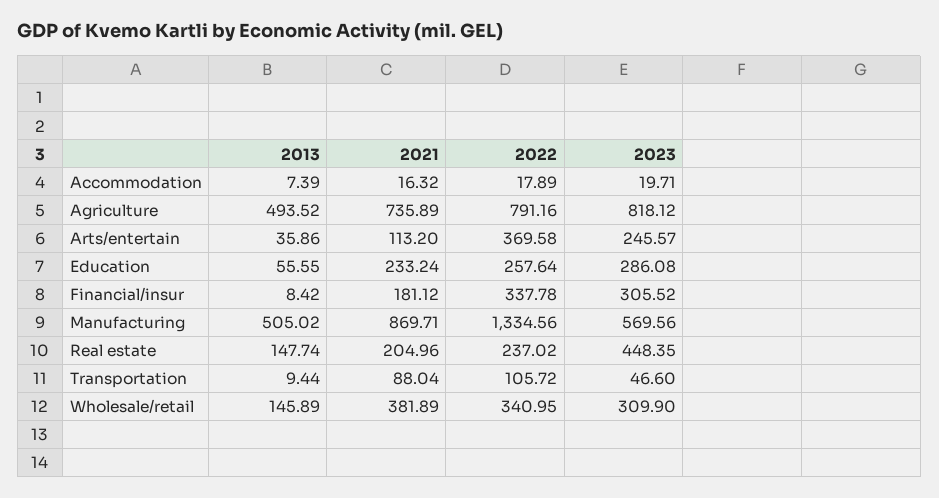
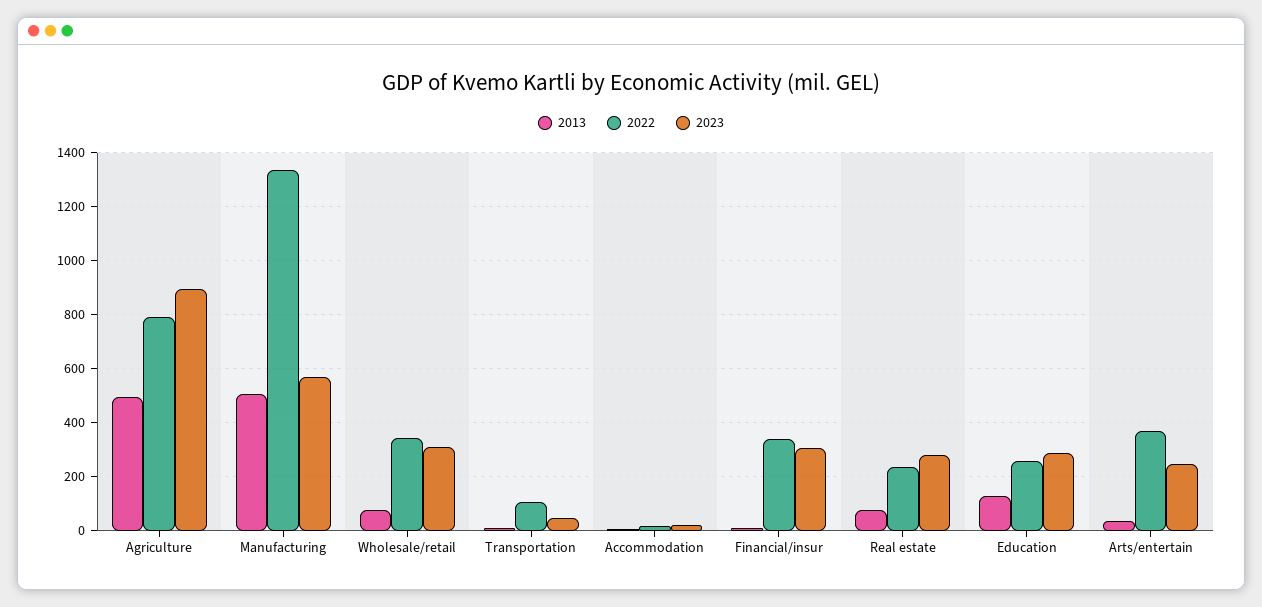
2021, Accommodation: 16.32 -> none
2021, Agriculture: 735.89 -> none
2023, Agriculture: 818.12 -> 900
2021, Arts/entertain: 113.2 -> none
2013, Education: 55.55 -> 125
2021, Education: 233.24 -> none
2021, Financial/insur: 181.12 -> none
2021, Manufacturing: 869.71 -> none
2013, Real estate: 147.74 -> 75
2021, Real estate: 204.96 -> none
2023, Real estate: 448.35 -> 275
2021, Transportation: 88.04 -> none
2013, Wholesale/retail: 145.89 -> 75
2021, Wholesale/retail: 381.89 -> none

